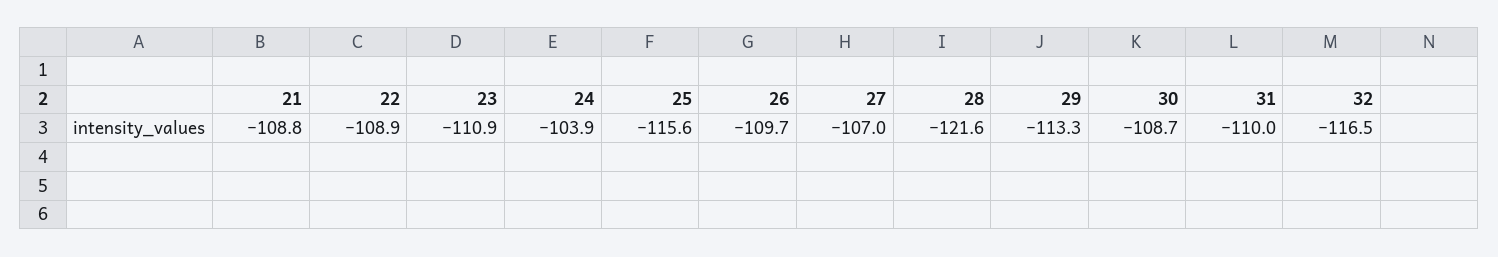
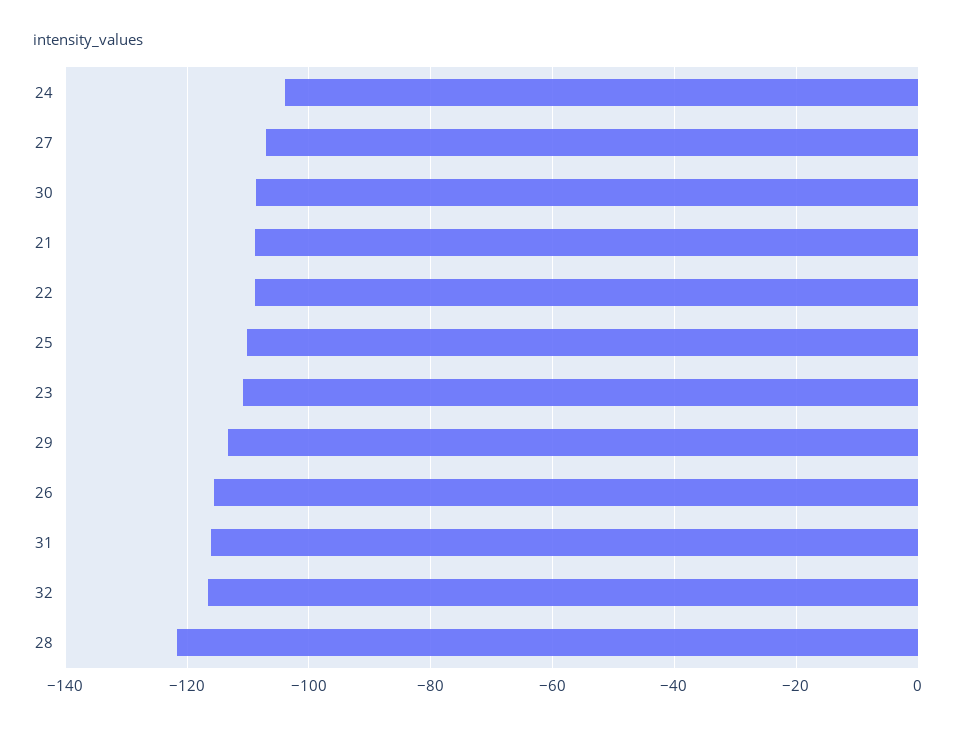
25: -115.6 -> -110
26: -109.7 -> -116
31: -110 -> -116

